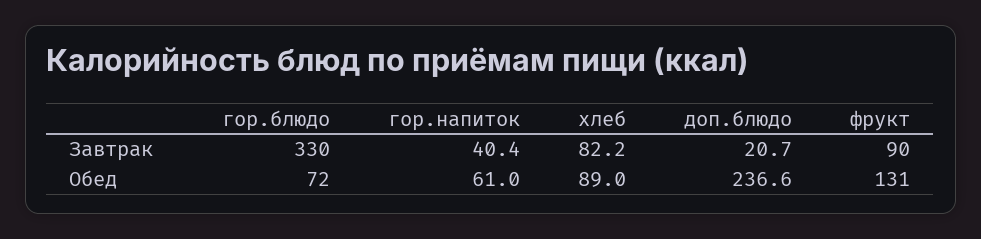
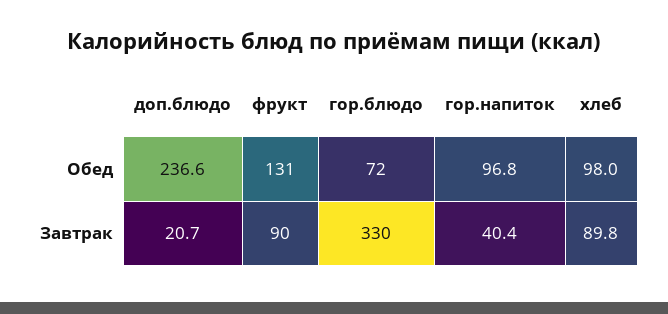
хлеб, Завтрак: 82.2 -> 89.8
гор.напиток, Обед: 61 -> 96.8
хлеб, Обед: 89 -> 98

